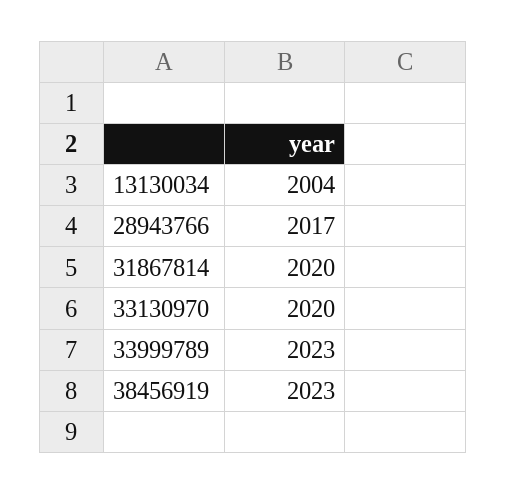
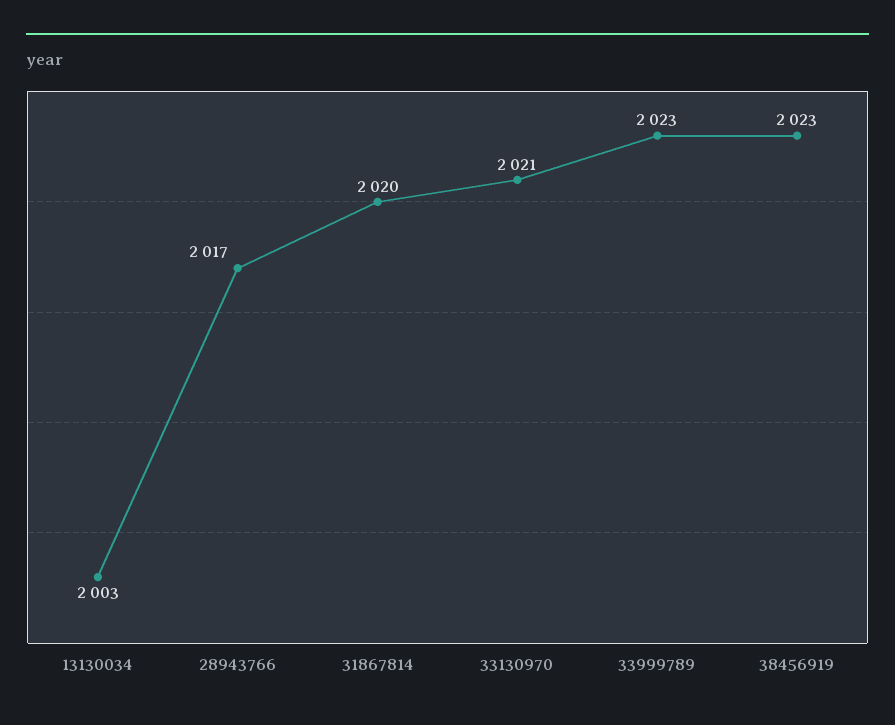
13130034: 2004 -> 2003
33130970: 2020 -> 2021

